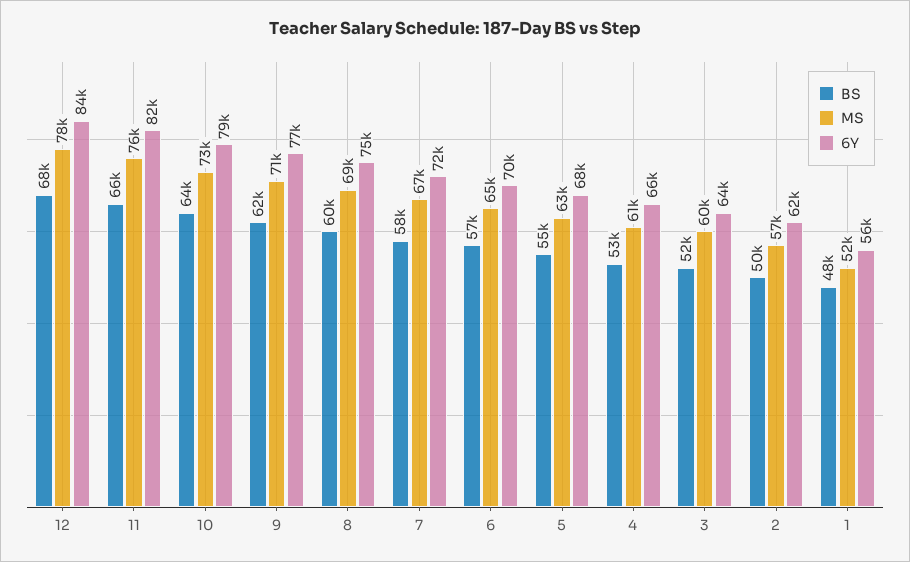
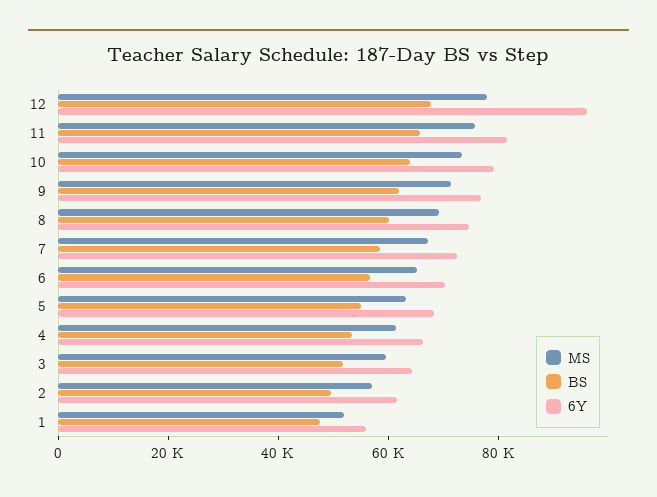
6Y, 12: 84000 -> 95000

